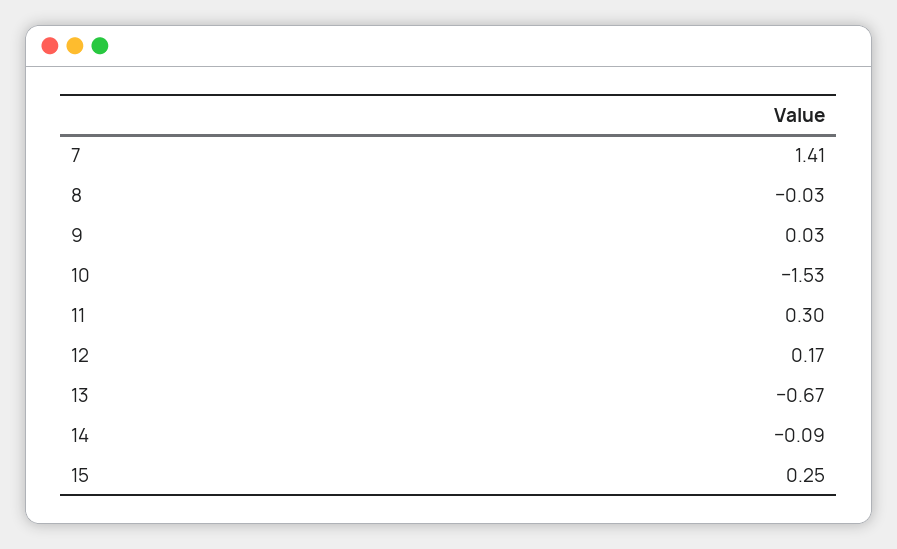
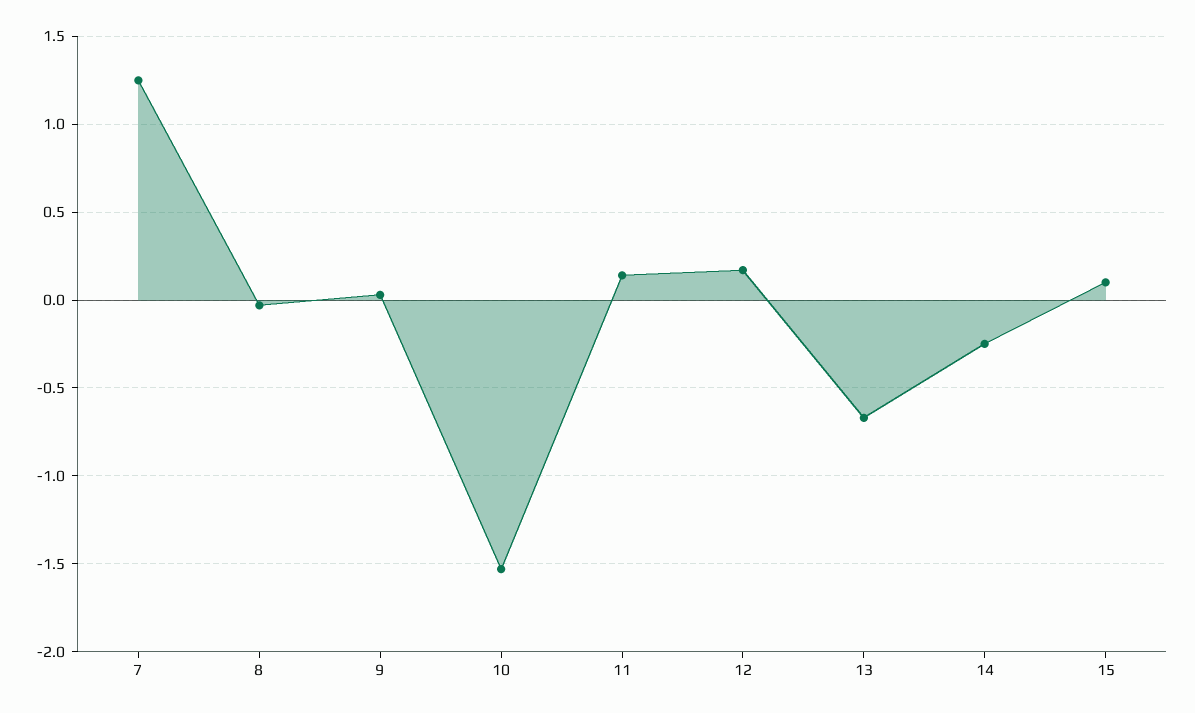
7: 1.41 -> 1.25
11: 0.3 -> 0.15
14: -0.09 -> -0.25
15: 0.25 -> 0.1

